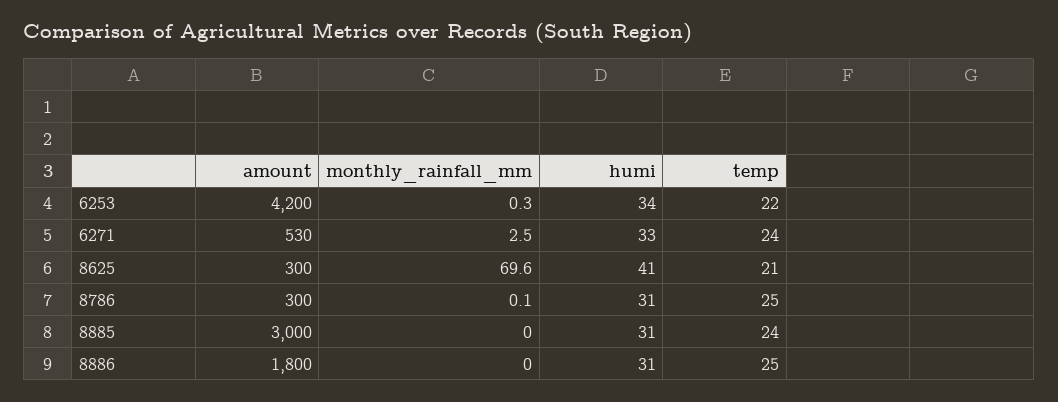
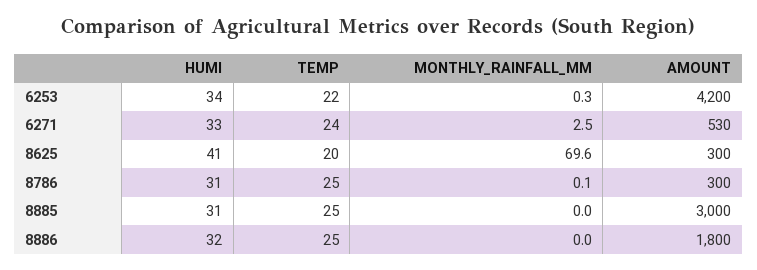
temp, 8625: 21 -> 20
temp, 8885: 24 -> 25
humi, 8886: 31 -> 32

